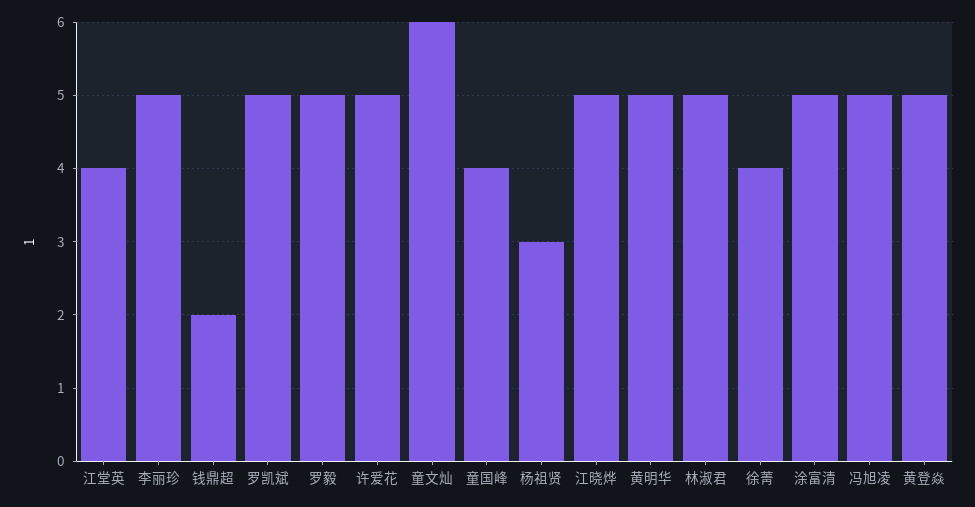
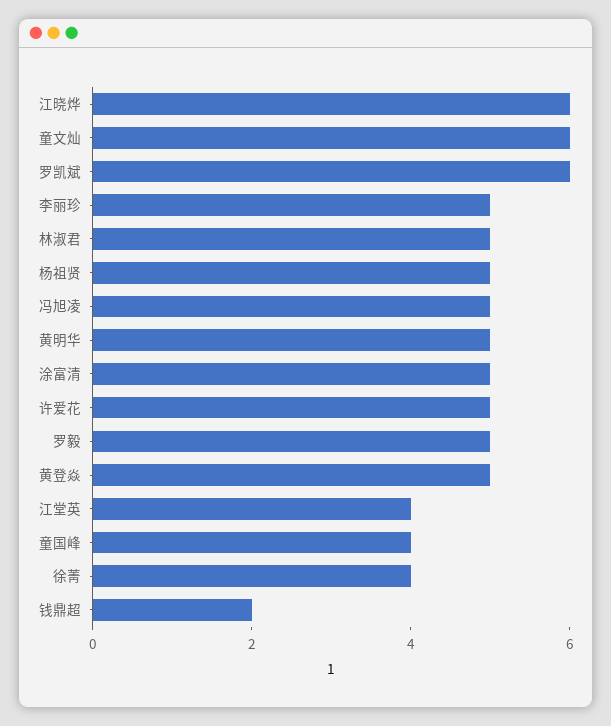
罗凯斌: 5 -> 6
杨祖贤: 3 -> 5
江晓烨: 5 -> 6

